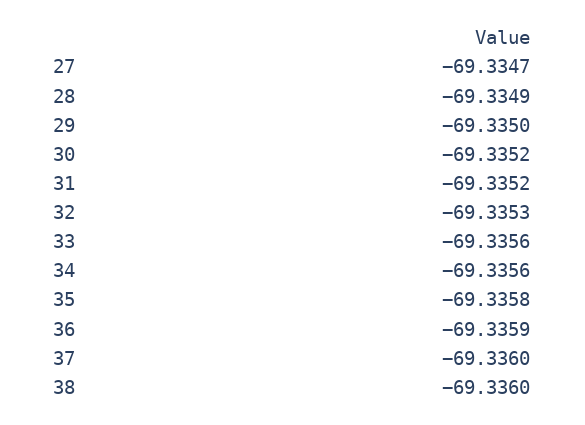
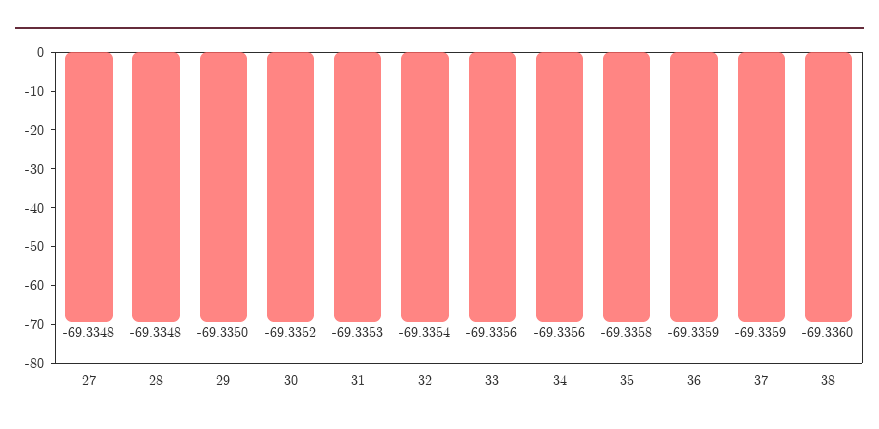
27: -69.3347 -> -69.3348
28: -69.3349 -> -69.3348
31: -69.3352 -> -69.3353
32: -69.3353 -> -69.3354
37: -69.336 -> -69.3359

